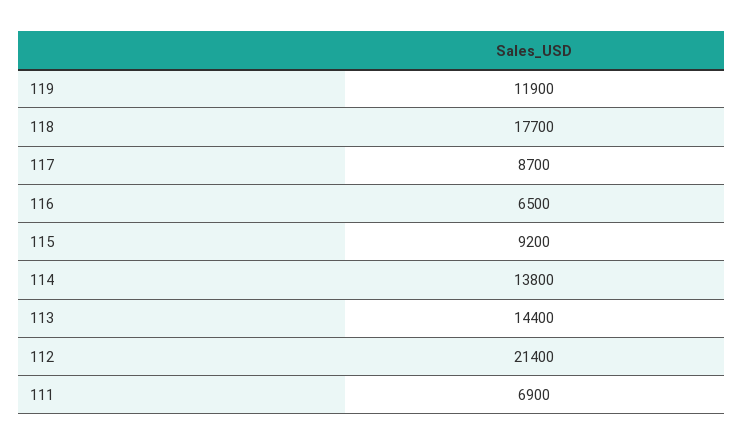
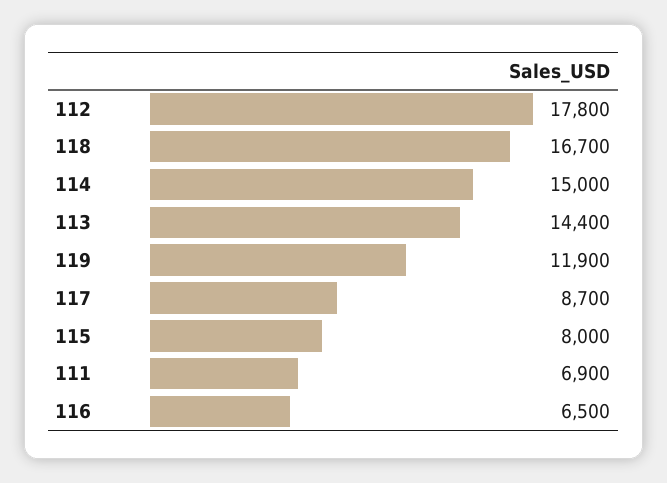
118: 17700 -> 16700
115: 9200 -> 8000
114: 13800 -> 15000
112: 21400 -> 17800

